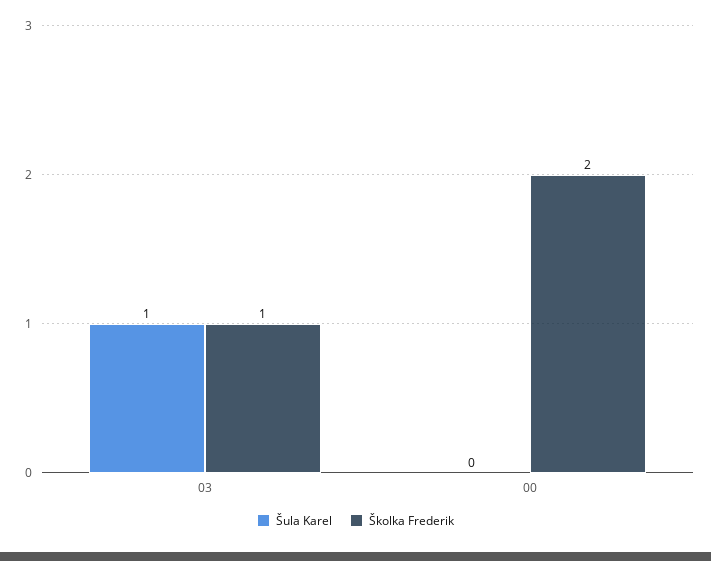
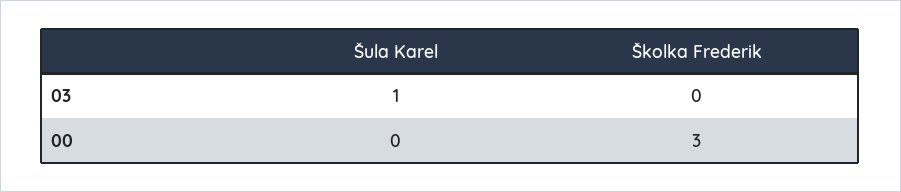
Školka Frederik, 03: 1 -> 0
Školka Frederik, 00: 2 -> 3

